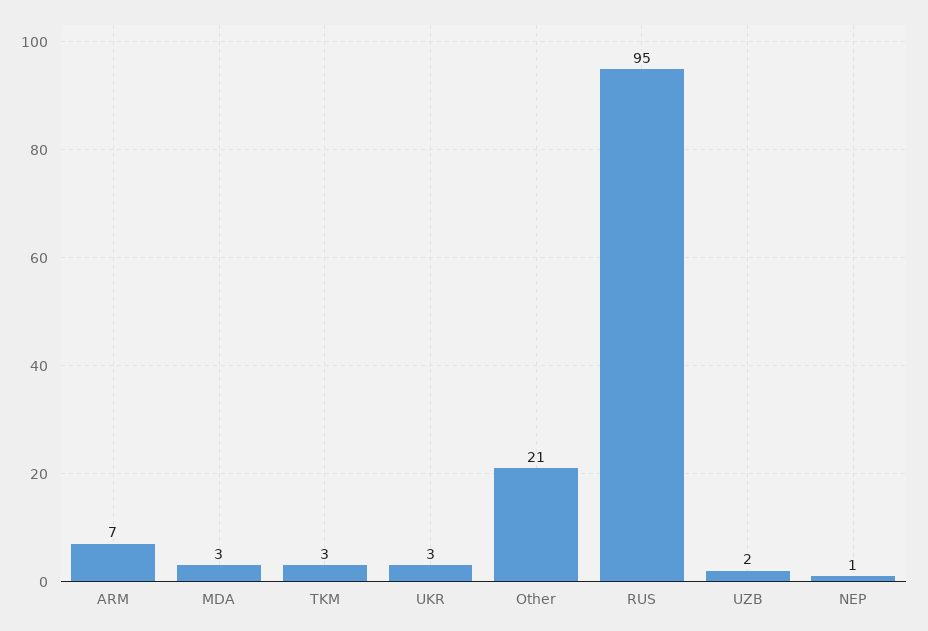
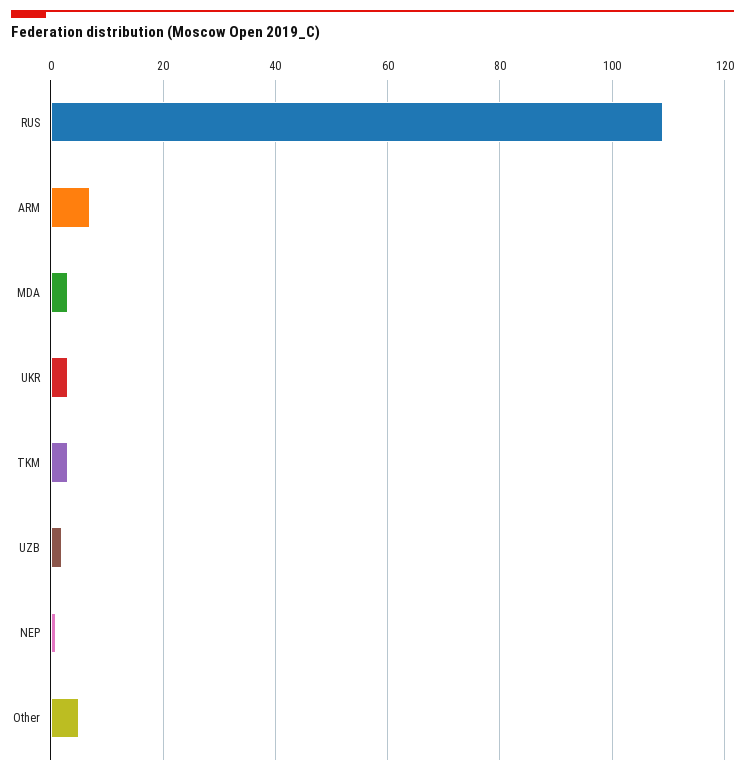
Other: 21 -> 5
RUS: 95 -> 110

